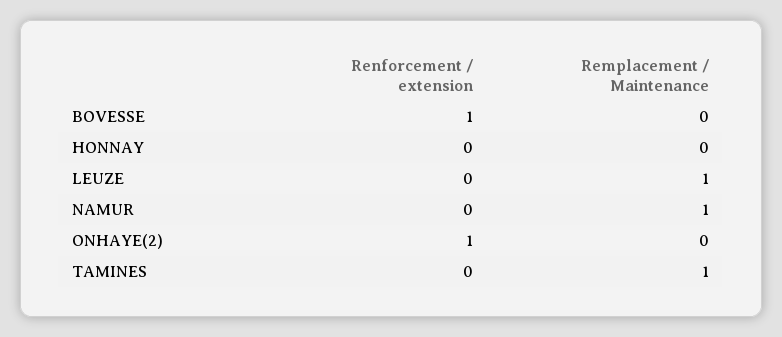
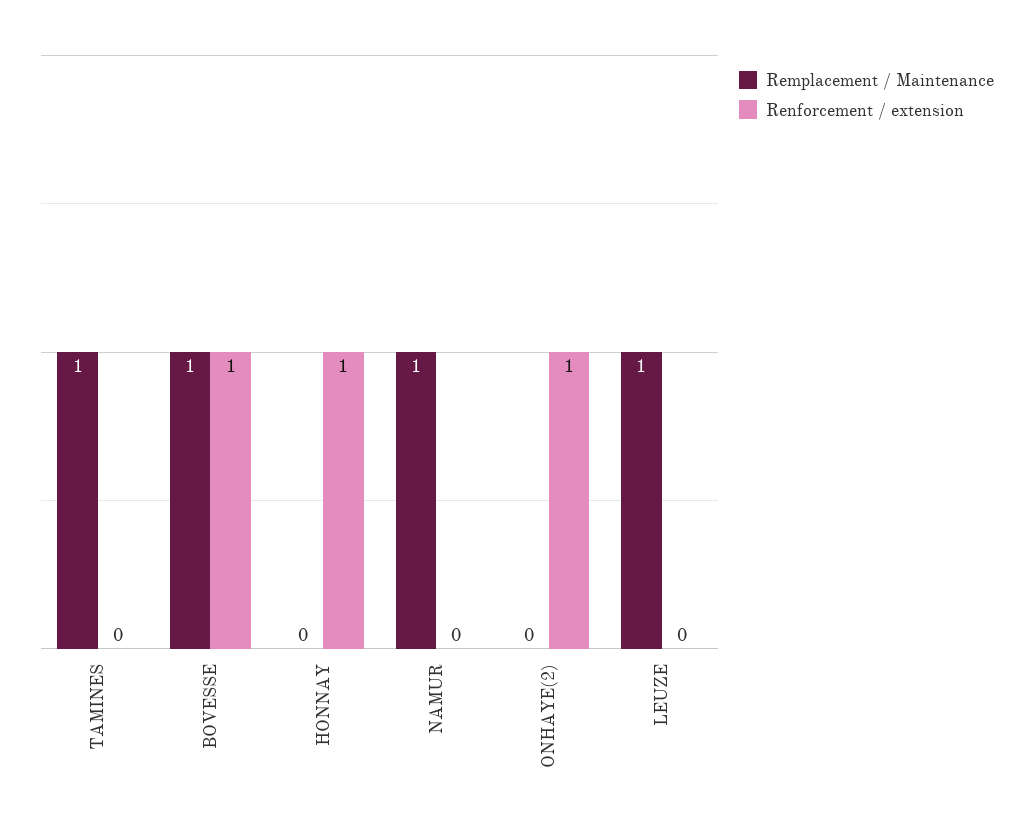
Remplacement / Maintenance, BOVESSE: 0 -> 1
Renforcement / extension, HONNAY: 0 -> 1

